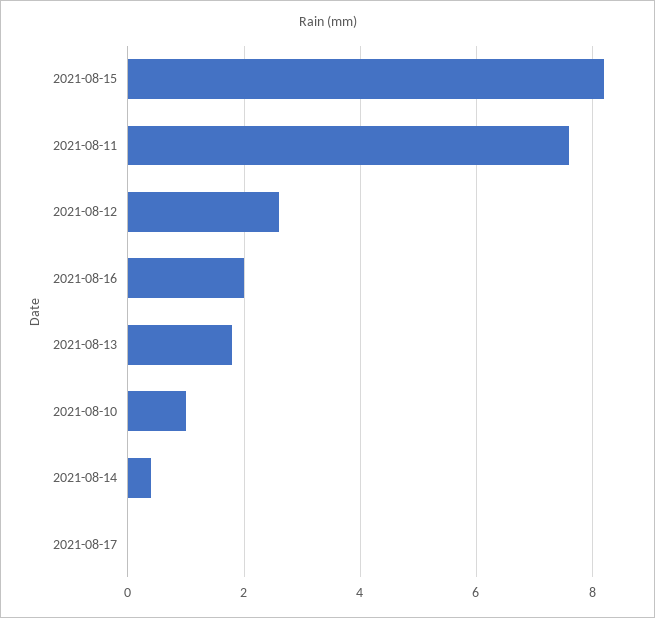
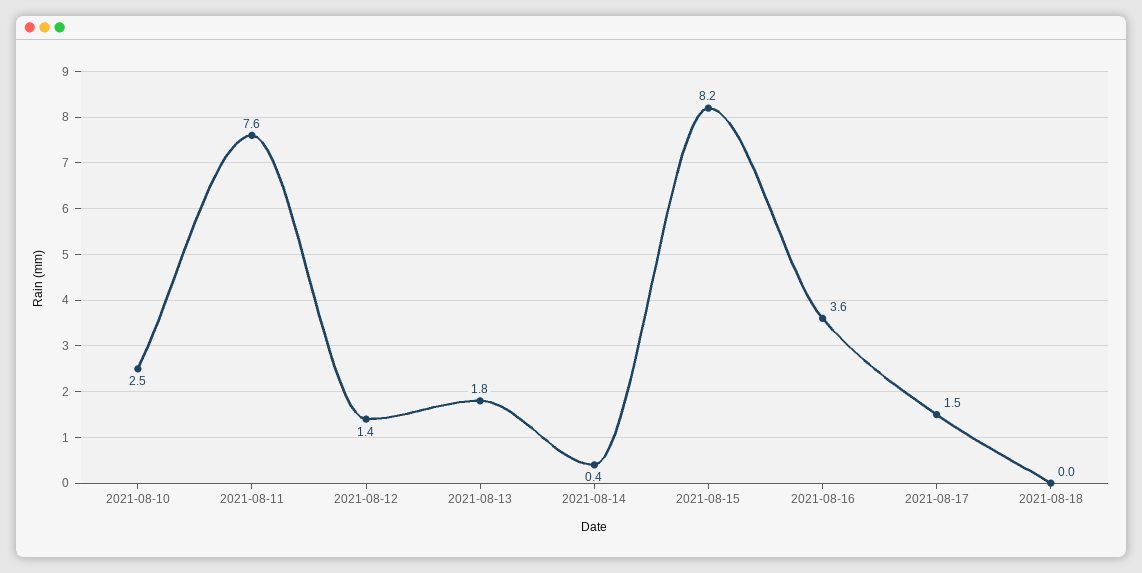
2021-08-12: 2.5 -> 1.4
2021-08-16: 2 -> 3.6
2021-08-10: 1 -> 2.5
2021-08-17: 0 -> 1.5
2021-08-18: none -> 0

